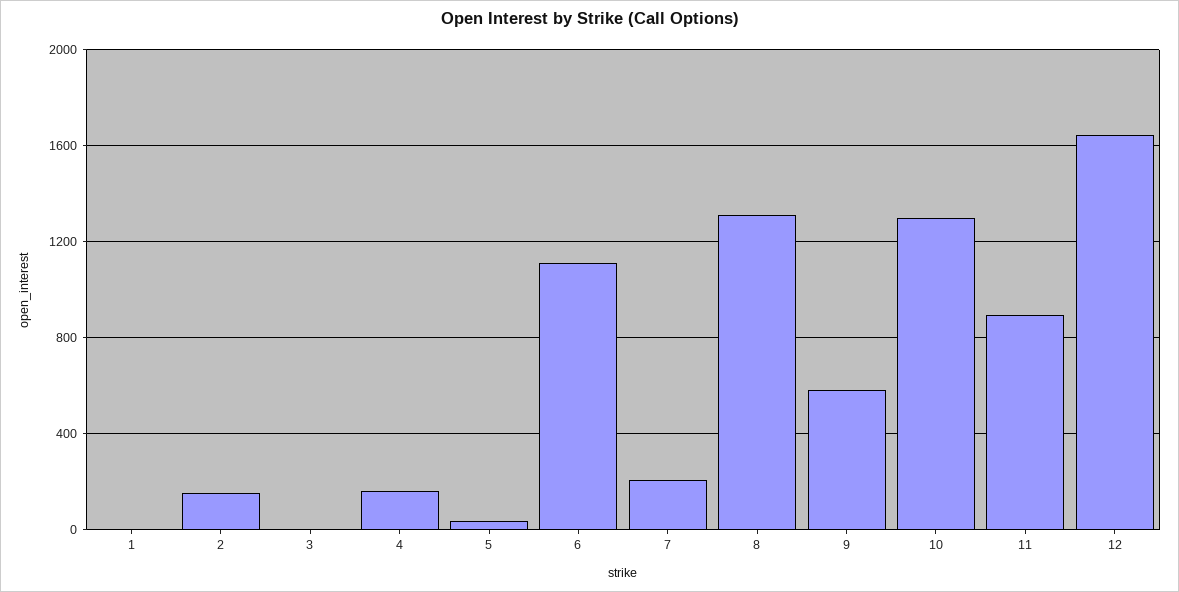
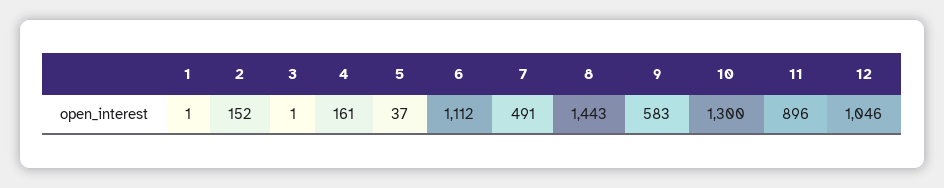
7: 200 -> 491
8: 1300 -> 1443
12: 1650 -> 1046

